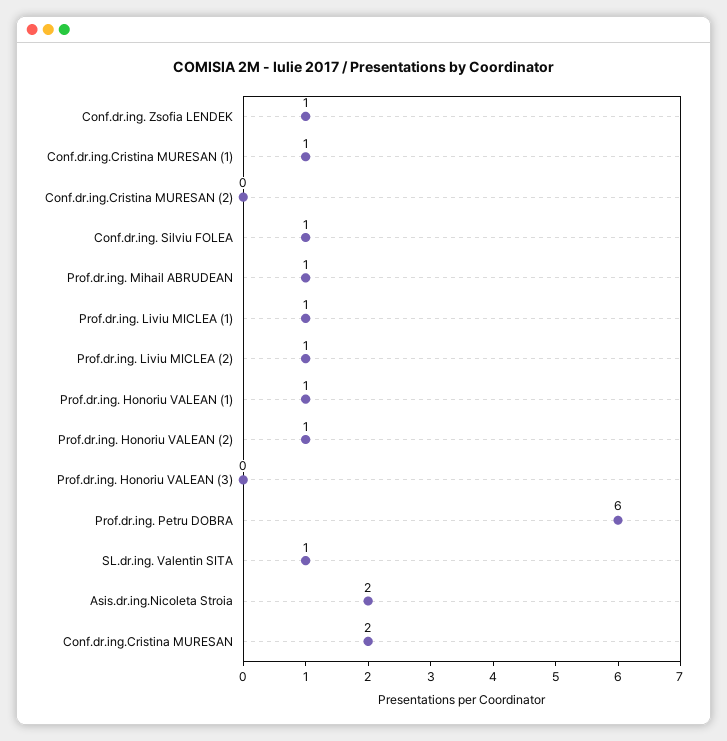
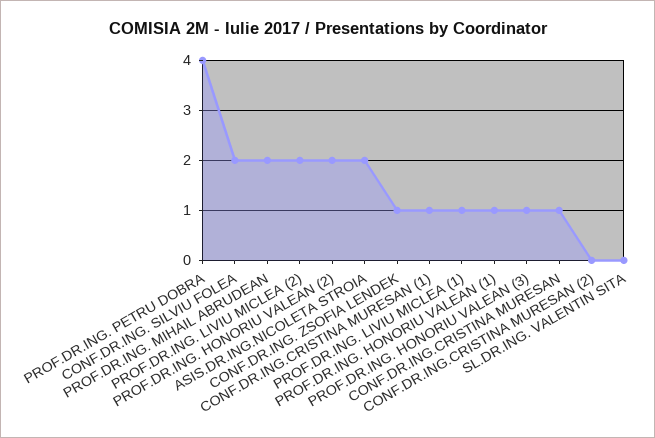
Conf.dr.ing. Silviu FOLEA: 1 -> 2
Prof.dr.ing. Mihail ABRUDEAN: 1 -> 2
Prof.dr.ing. Liviu MICLEA (2): 1 -> 2
Prof.dr.ing. Honoriu VALEAN (2): 1 -> 2
Prof.dr.ing. Honoriu VALEAN (3): 0 -> 1
Prof.dr.ing. Petru DOBRA: 6 -> 4
SL.dr.ing. Valentin SITA: 1 -> 0
Conf.dr.ing.Cristina MURESAN: 2 -> 1

